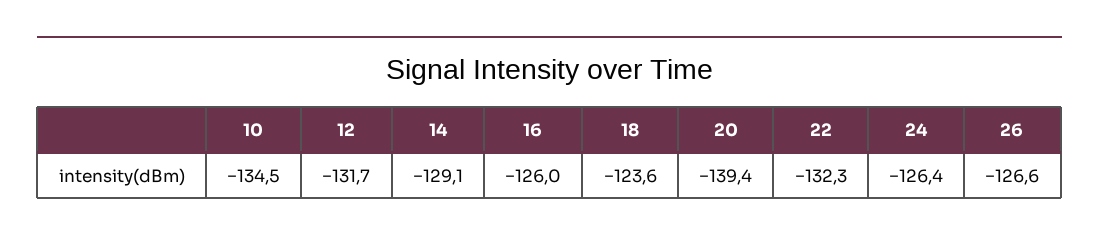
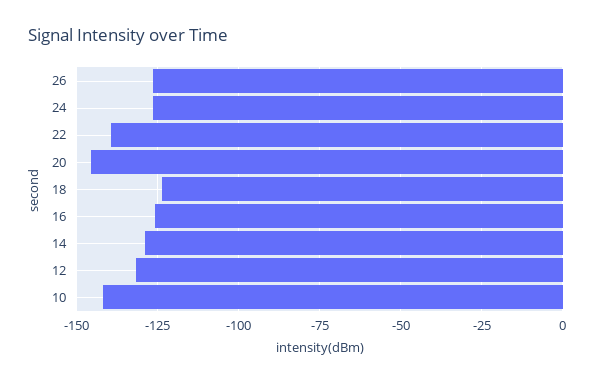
10: -134.5 -> -142.5
20: -139.4 -> -145
22: -132.3 -> -140

